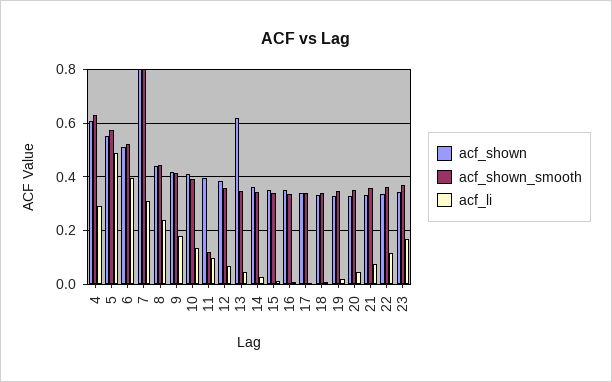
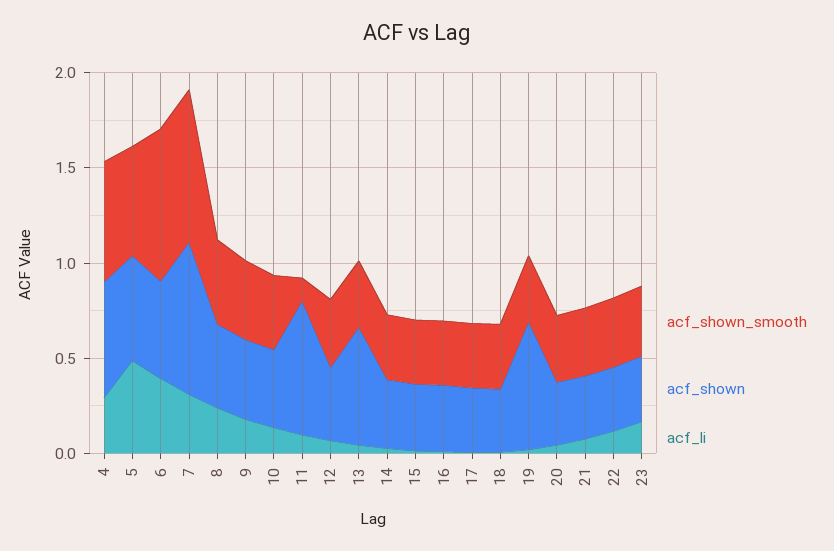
acf_shown_smooth, 6: 0.525 -> 0.8
acf_shown, 11: 0.4 -> 0.7
acf_shown, 19: 0.325 -> 0.7

